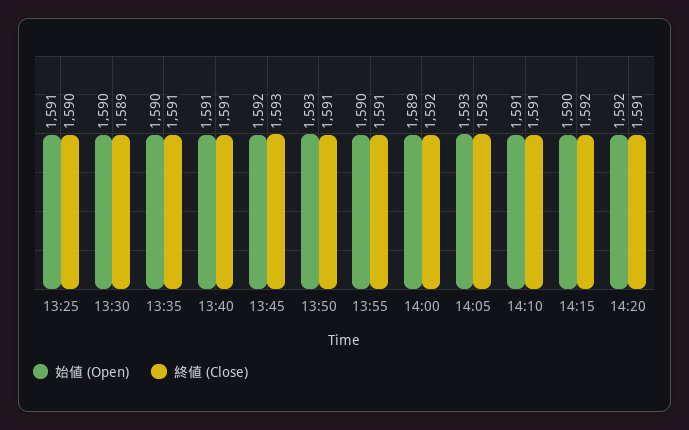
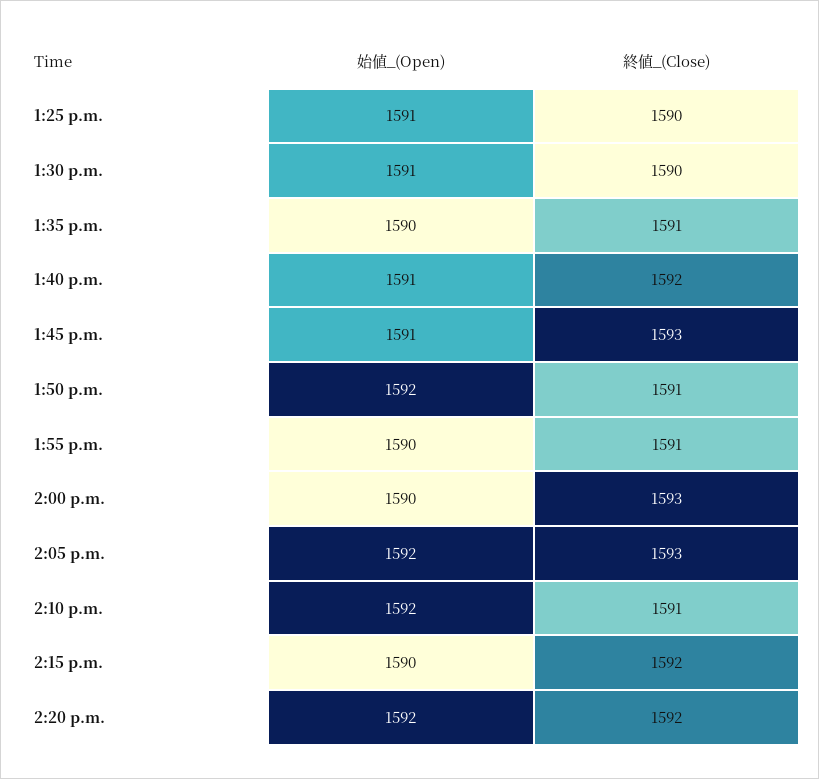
始値 (Open), 13:30: 1590 -> 1591
終値 (Close), 13:30: 1589 -> 1590
終値 (Close), 13:40: 1591 -> 1592
始値 (Open), 13:45: 1592 -> 1591
始値 (Open), 13:50: 1593 -> 1592
始値 (Open), 14:00: 1589 -> 1590
終値 (Close), 14:00: 1592 -> 1593
始値 (Open), 14:05: 1593 -> 1592
始値 (Open), 14:10: 1591 -> 1592
終値 (Close), 14:20: 1591 -> 1592

